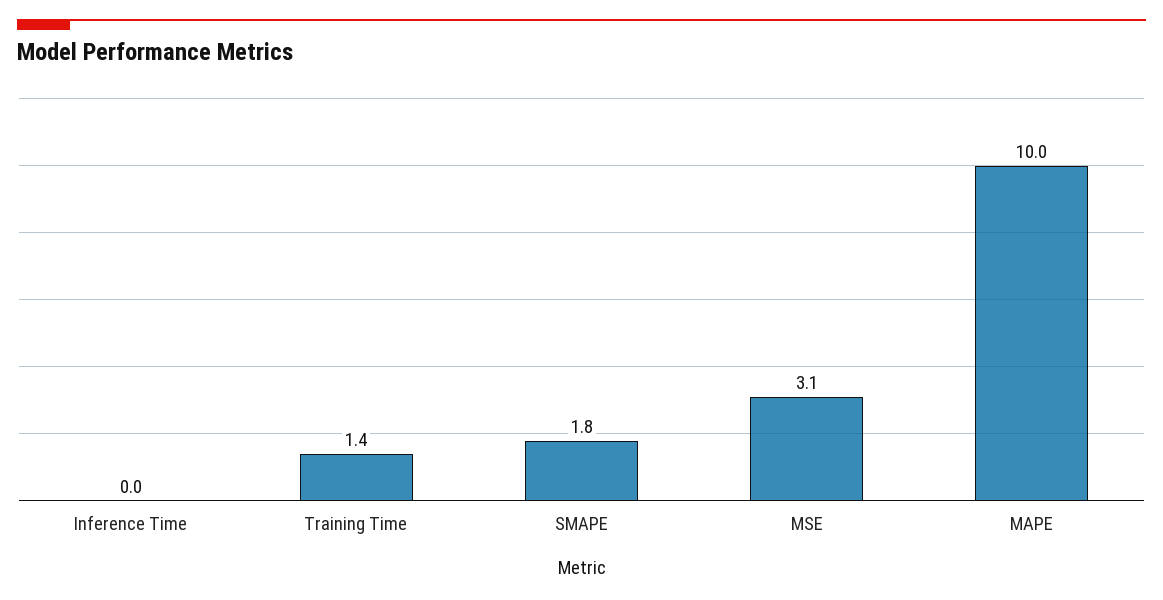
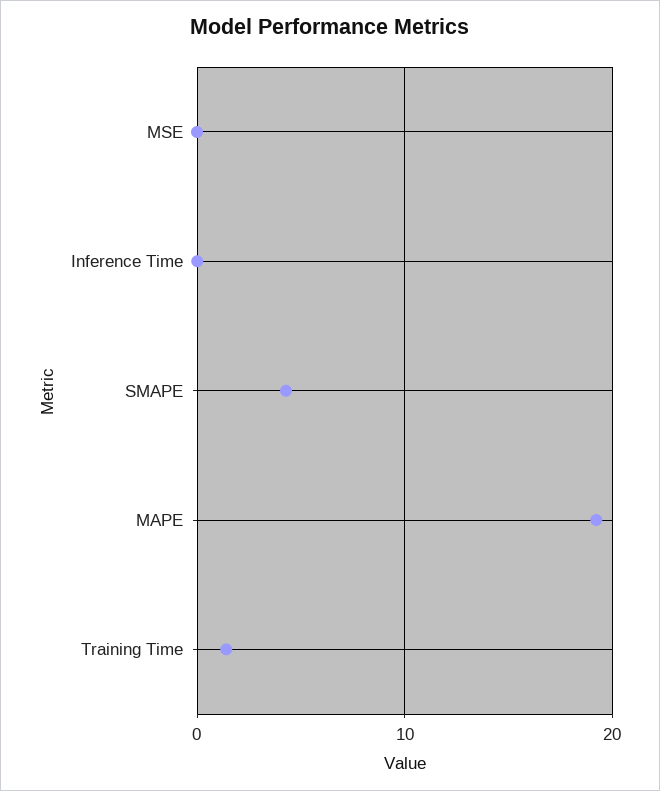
SMAPE: 1.8 -> 4
MSE: 3.1 -> 0
MAPE: 10 -> 19

